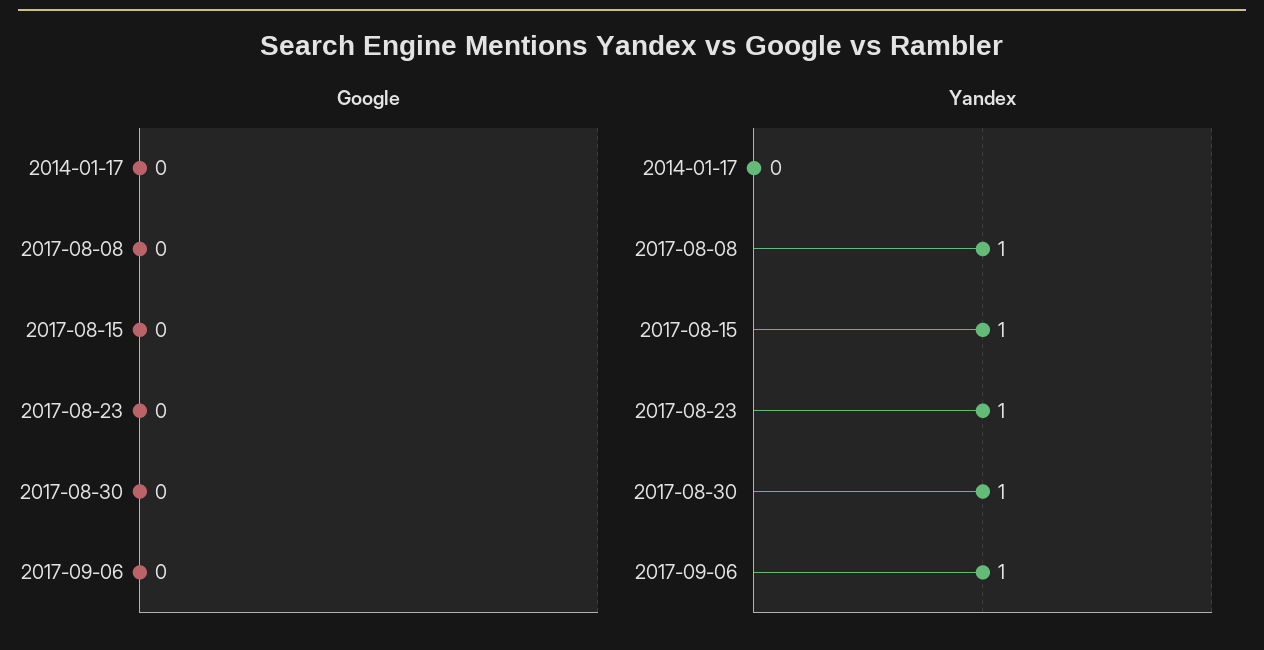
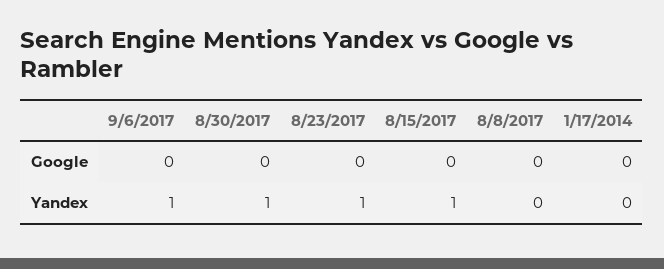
Yandex, 2017-08-08: 1 -> 0

